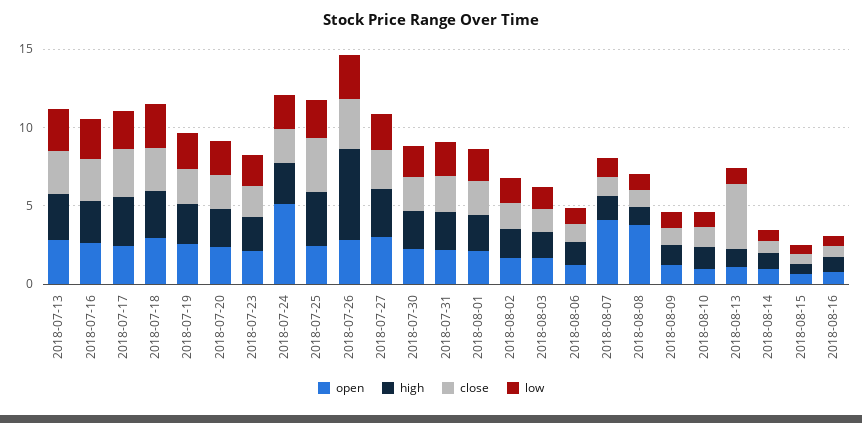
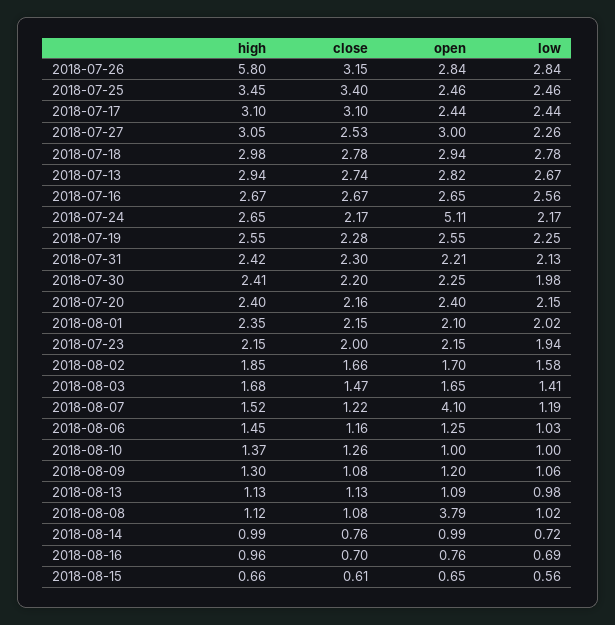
close, 2018-08-13: 4 -> 1.13

